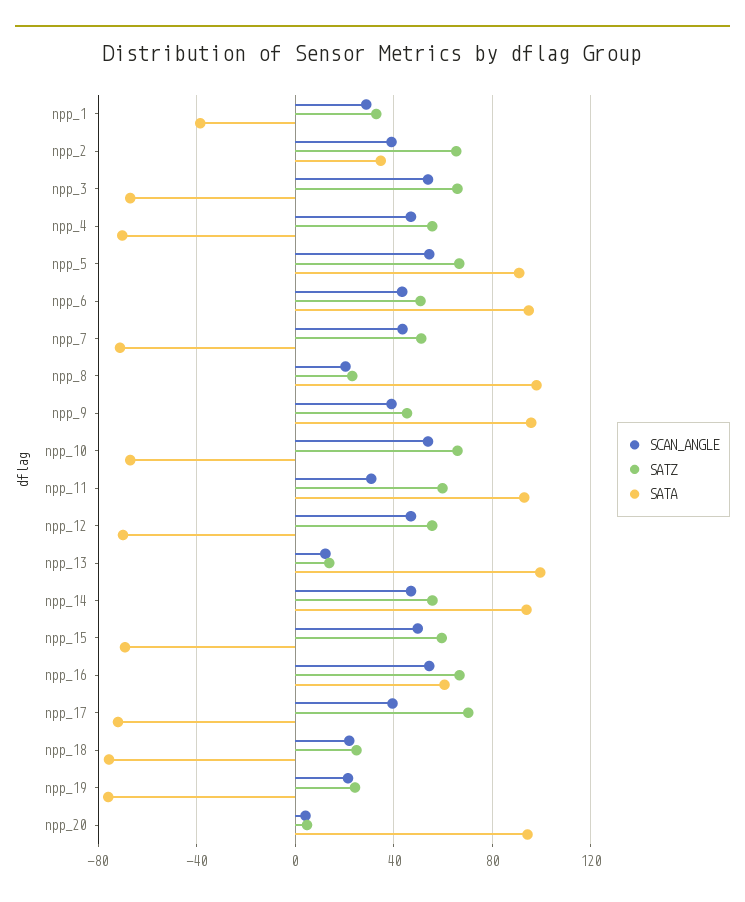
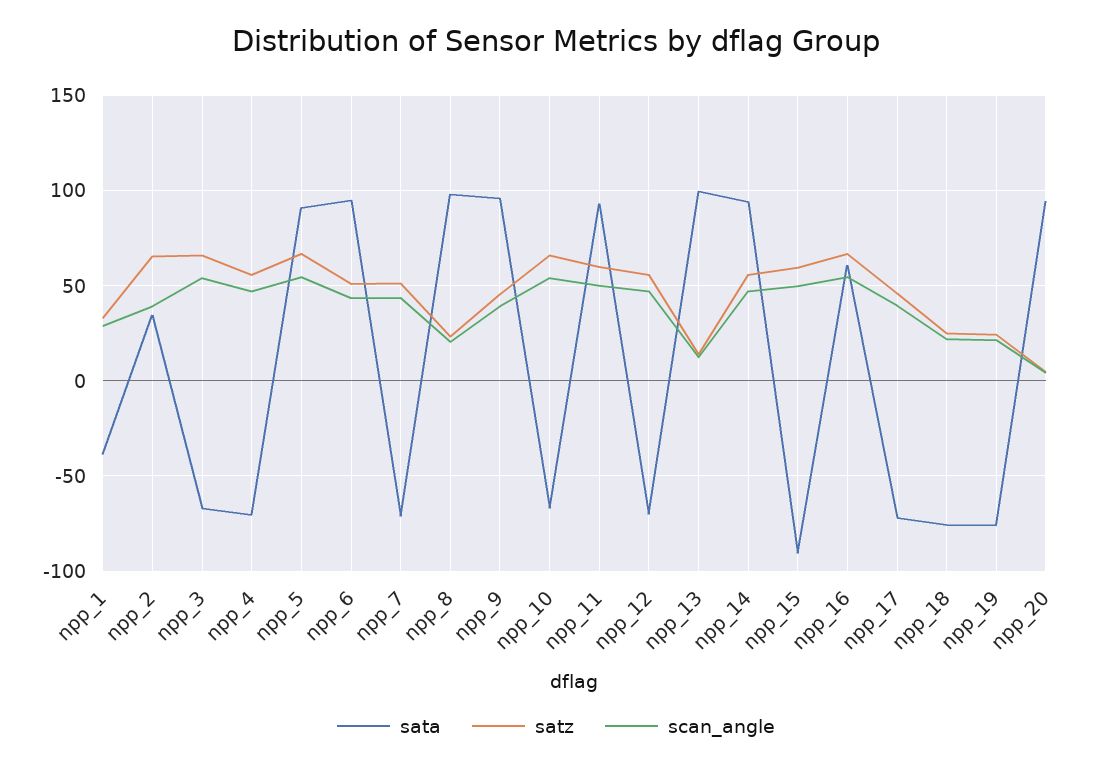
SCAN_ANGLE, npp_11: 30 -> 50
SATA, npp_15: -70 -> -90
SATZ, npp_17: 70 -> 45

